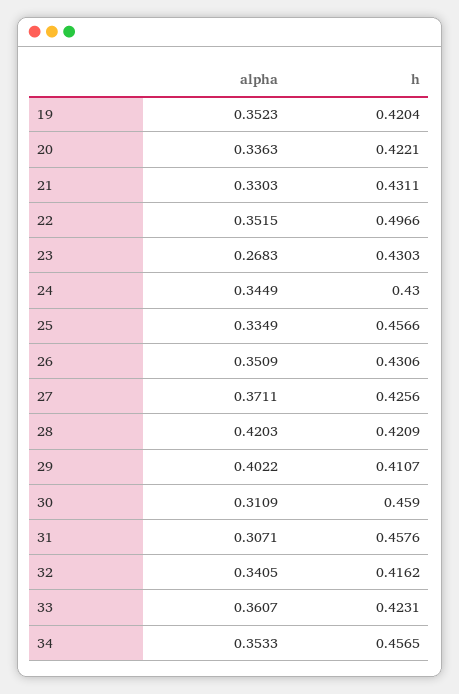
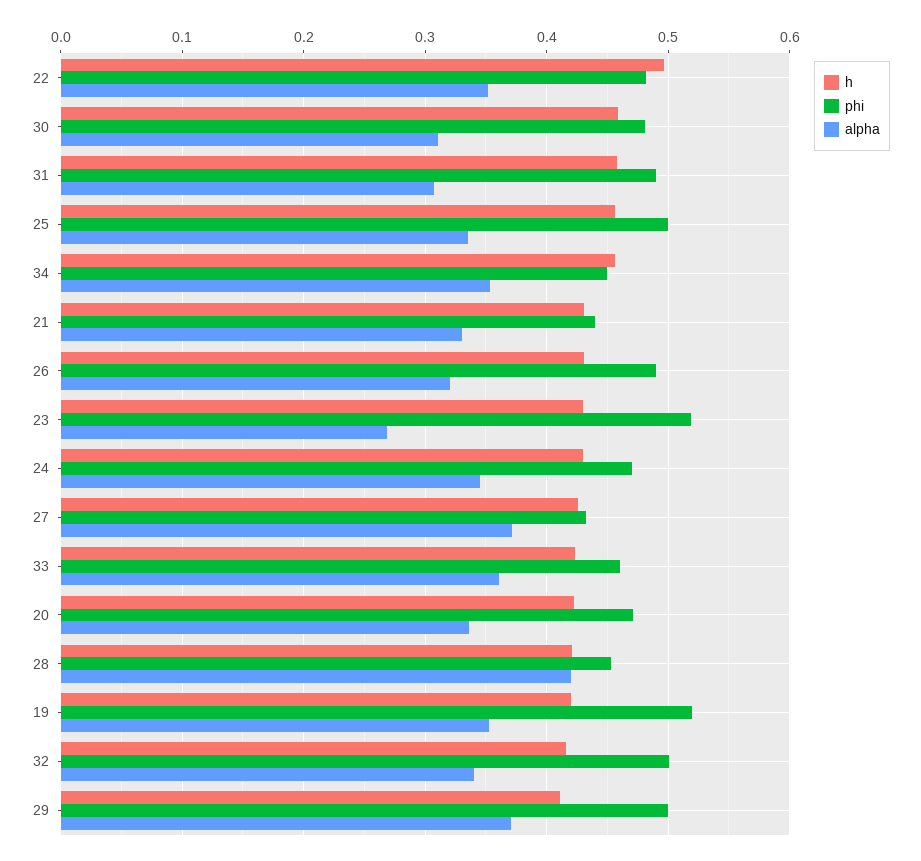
alpha, 26: 0.3509 -> 0.32
alpha, 29: 0.4022 -> 0.37
phi, 22: none -> 0.48
phi, 30: none -> 0.48
phi, 31: none -> 0.49
phi, 25: none -> 0.5
phi, 34: none -> 0.45
phi, 21: none -> 0.44
phi, 26: none -> 0.49
phi, 23: none -> 0.52
phi, 24: none -> 0.47
phi, 27: none -> 0.43
phi, 33: none -> 0.46
phi, 20: none -> 0.47
phi, 28: none -> 0.45
phi, 19: none -> 0.52
phi, 32: none -> 0.5
phi, 29: none -> 0.5

